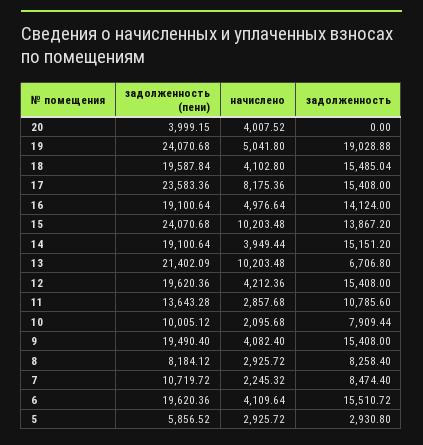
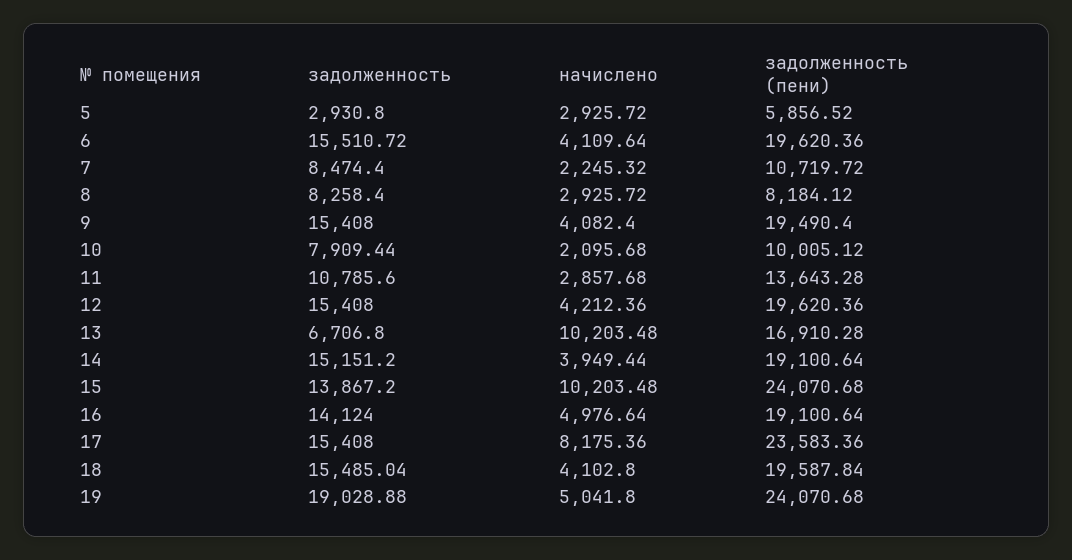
задолженность (пени), 20: 3999.15 -> none
начислено, 20: 4007.52 -> none
задолженность, 20: 0 -> none
задолженность (пени), 13: 21402.09 -> 16910.28

